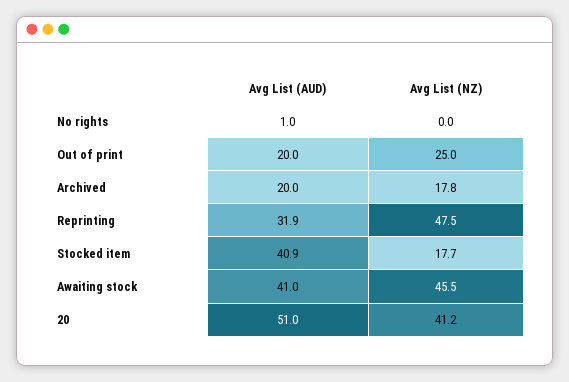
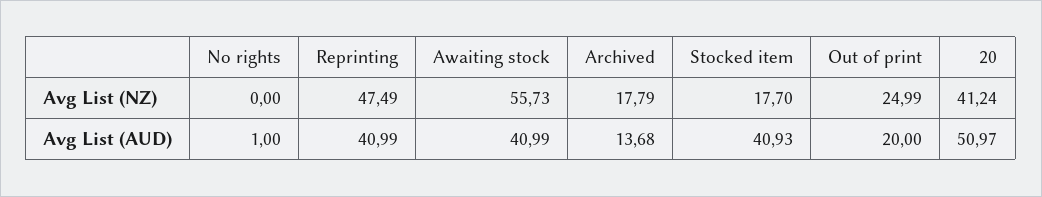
Avg List (AUD), Archived: 20 -> 13.68
Avg List (AUD), Reprinting: 31.9 -> 40.99
Avg List (NZ), Awaiting stock: 45.5 -> 55.73

